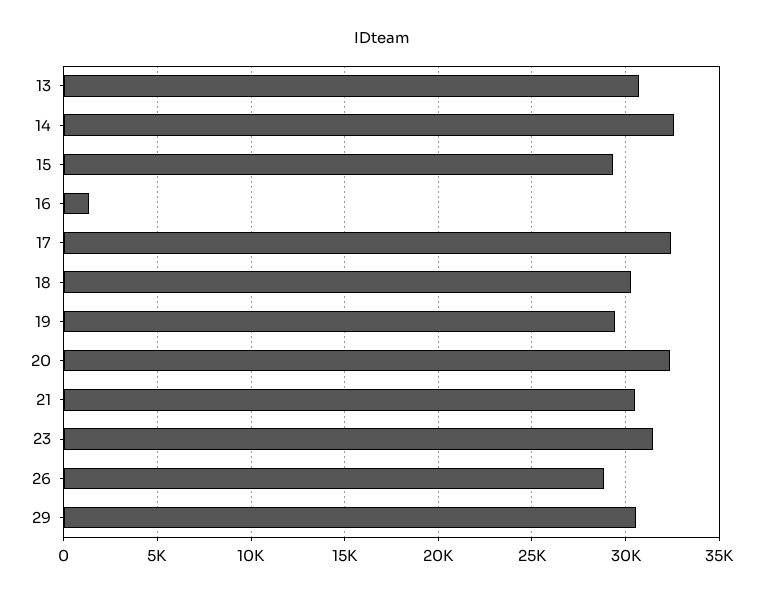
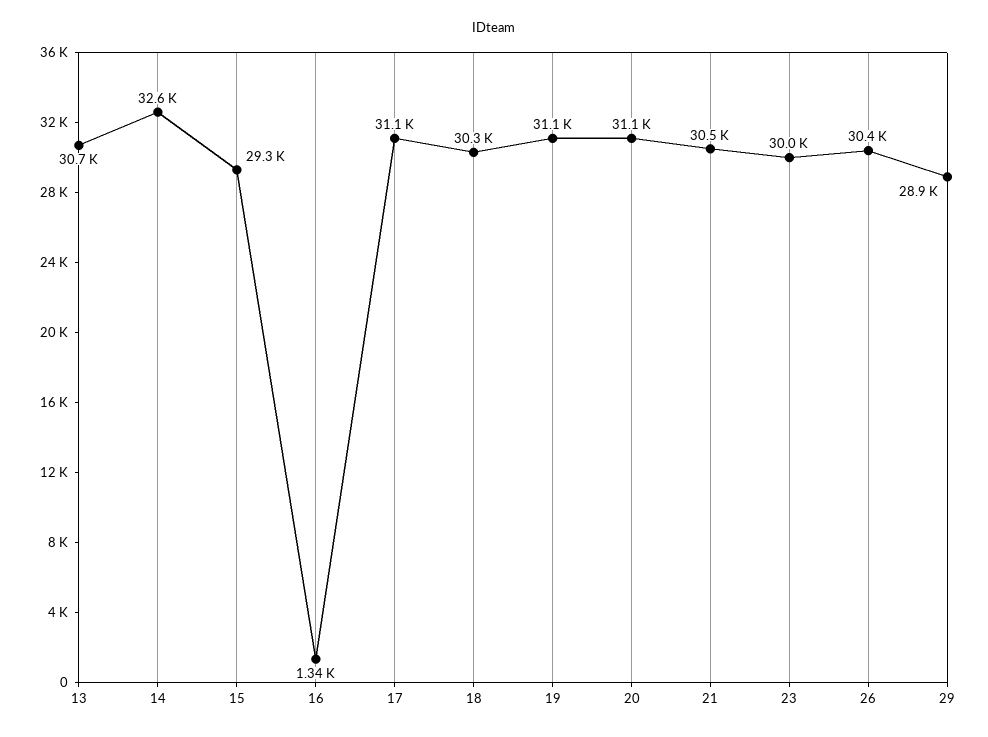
17: 32500 -> 31100
19: 29500 -> 31100
20: 32500 -> 31100
23: 31500 -> 30000
26: 29000 -> 30400
29: 30500 -> 28900

